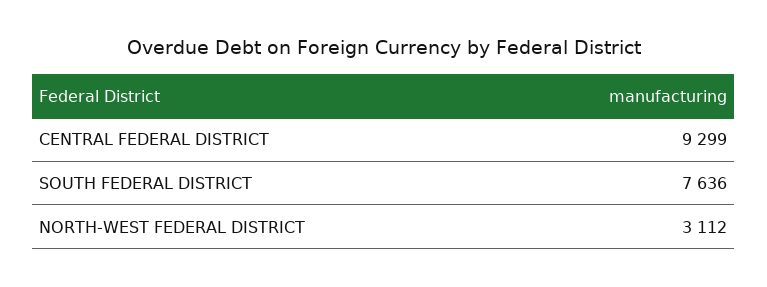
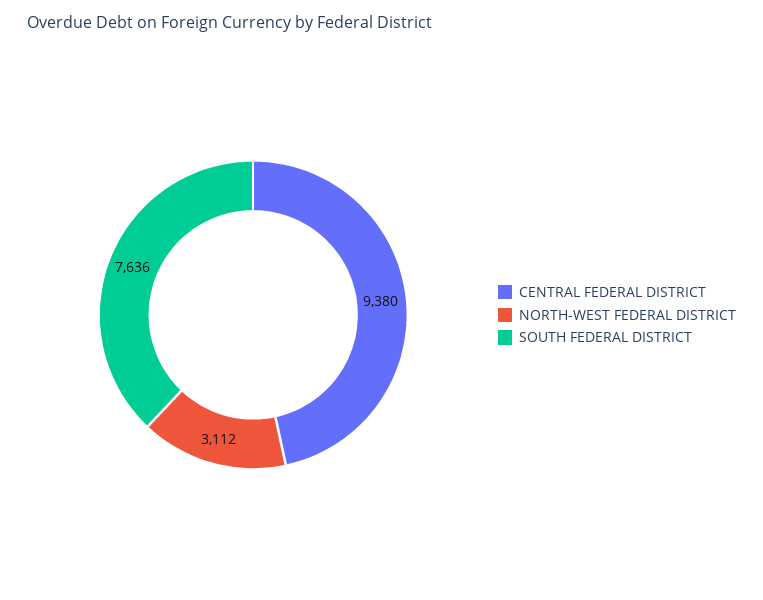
CENTRAL FEDERAL DISTRICT: 9299 -> 9380

